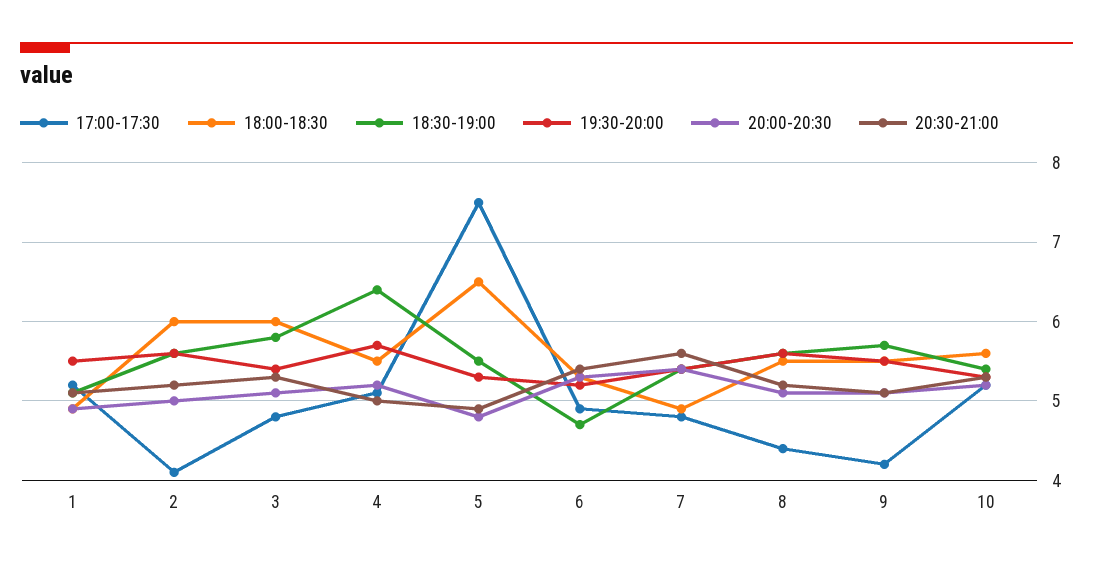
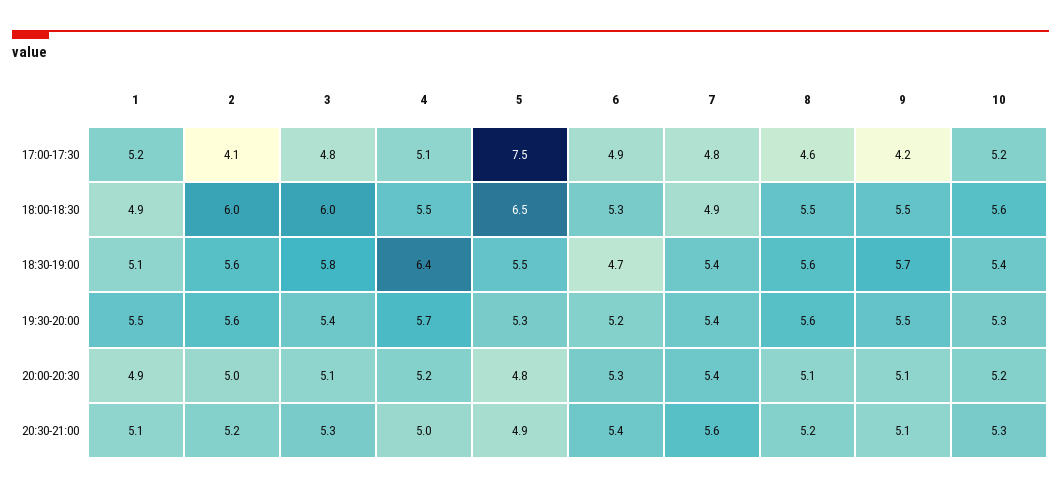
17:00-17:30, 8: 4.4 -> 4.6

